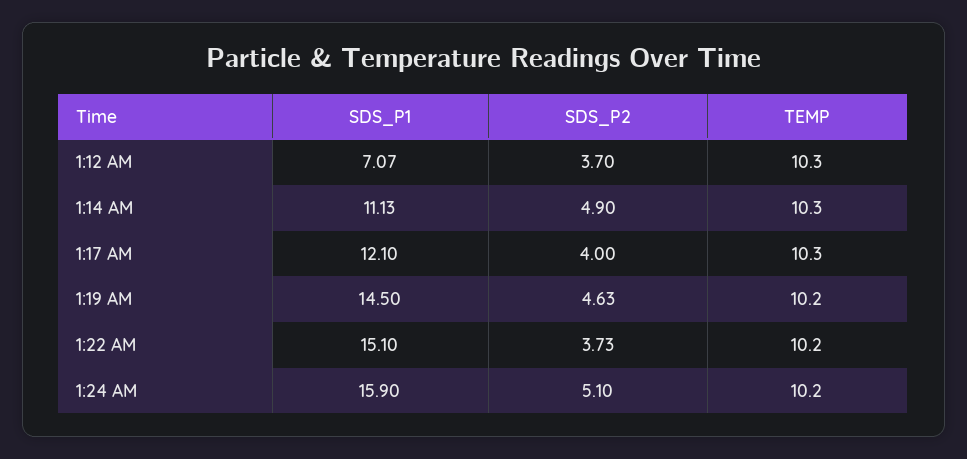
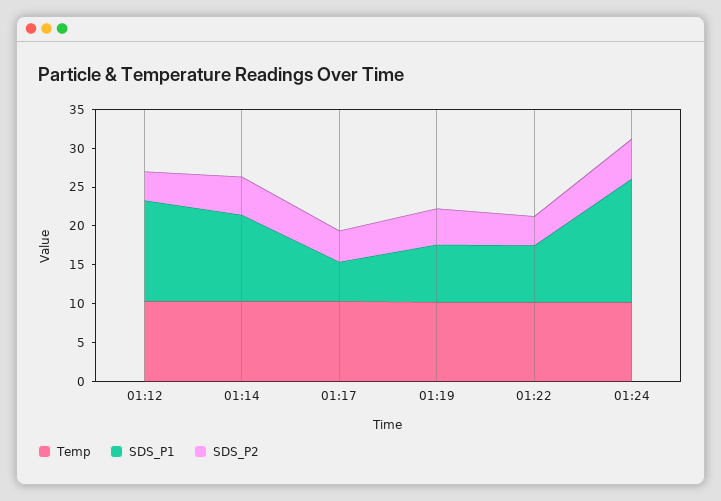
SDS_P1, 1:12 AM: 7.07 -> 12.5
SDS_P1, 1:17 AM: 12.1 -> 5
SDS_P1, 1:19 AM: 14.5 -> 7.5
SDS_P1, 1:22 AM: 15.1 -> 7.5

